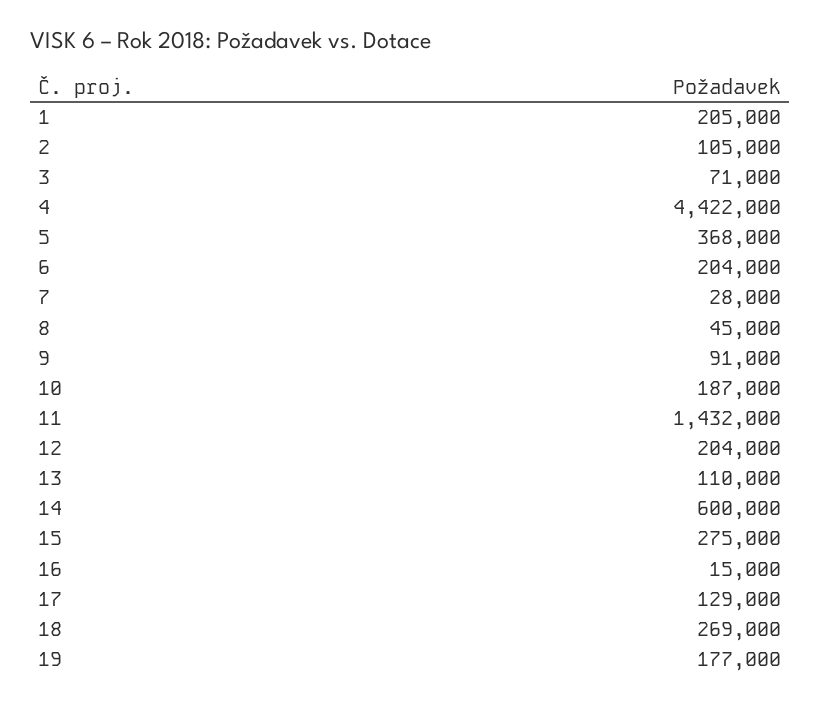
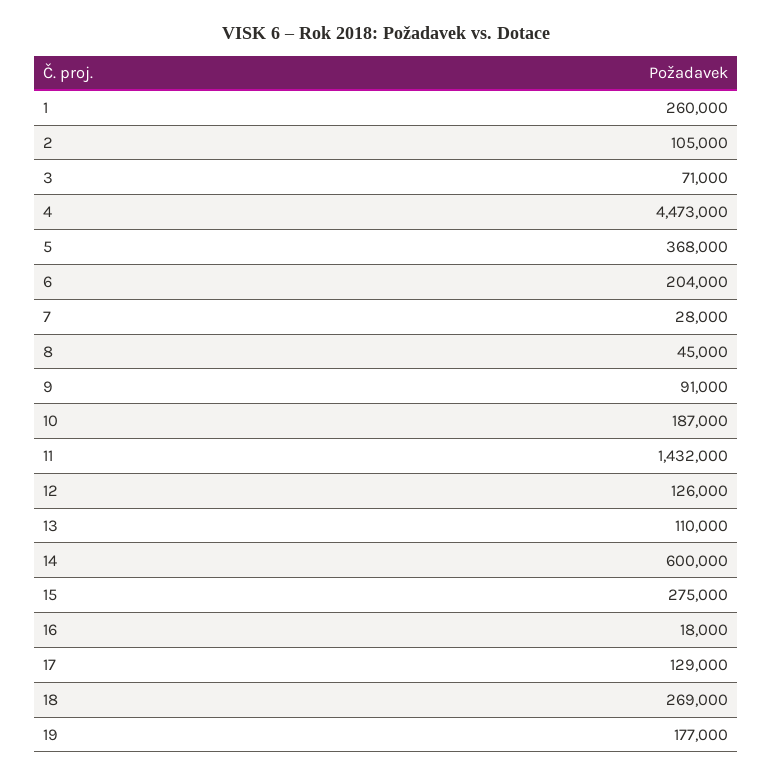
1: 205000 -> 260000
4: 4422000 -> 4473000
12: 204000 -> 126000
16: 15000 -> 18000

